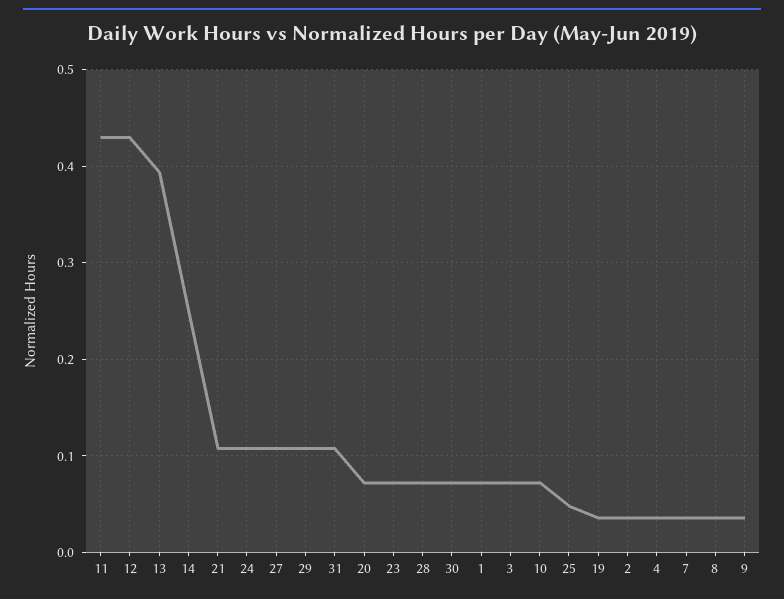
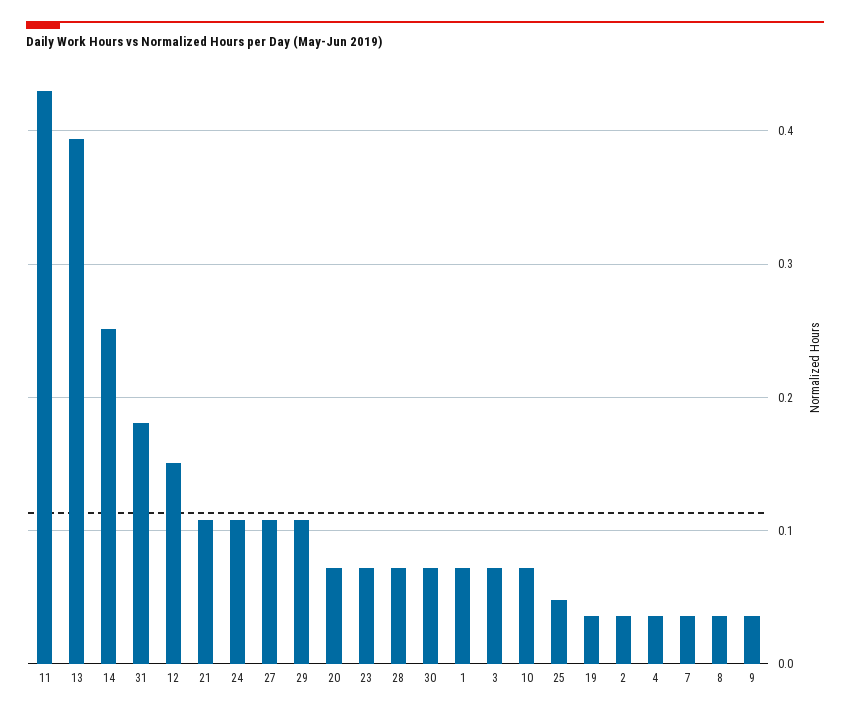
12: 0.43 -> 0.15
31: 0.11 -> 0.18

